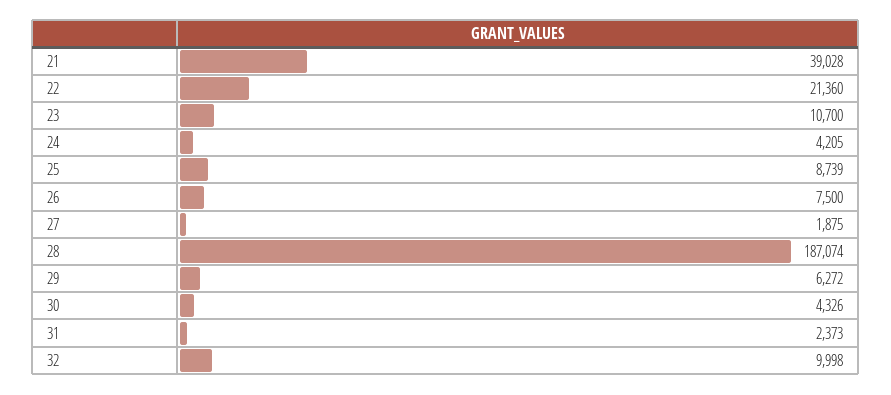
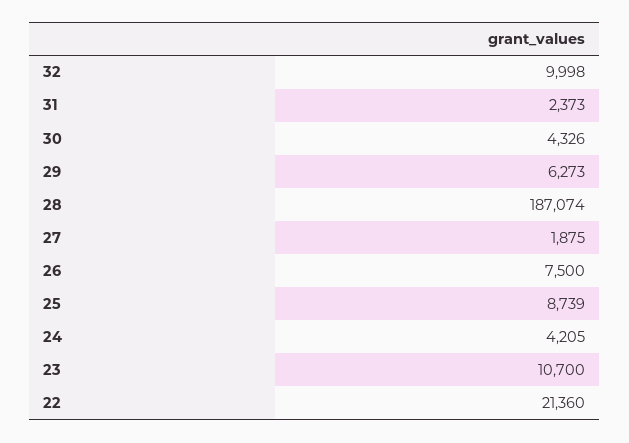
21: 39028 -> none
29: 6272 -> 6273

